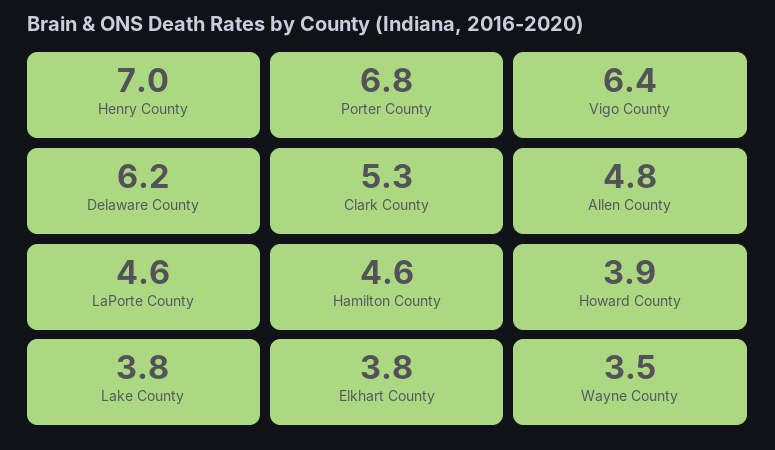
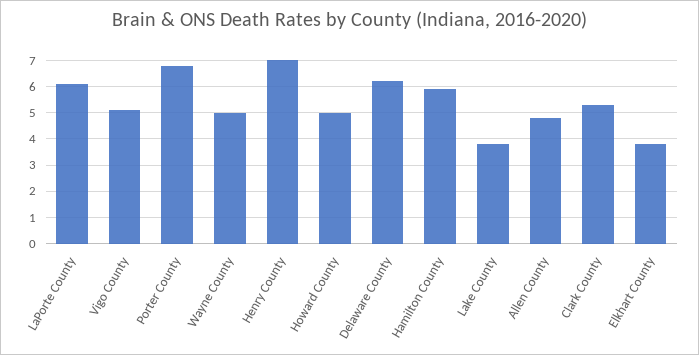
Vigo County: 6.4 -> 5
LaPorte County: 4.6 -> 6
Hamilton County: 4.6 -> 6
Howard County: 3.9 -> 5
Wayne County: 3.5 -> 5

